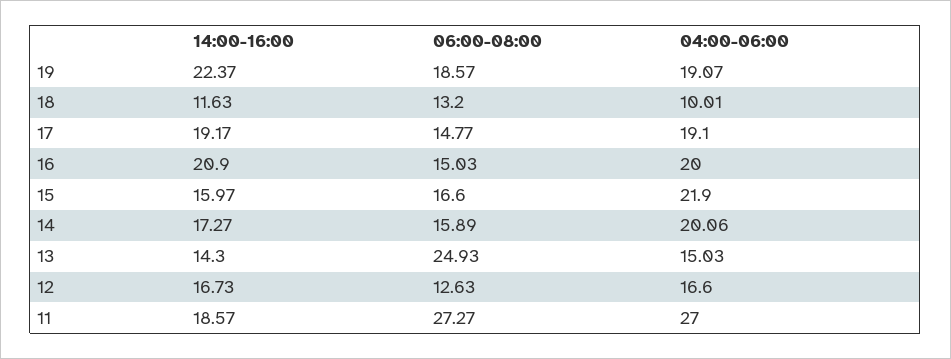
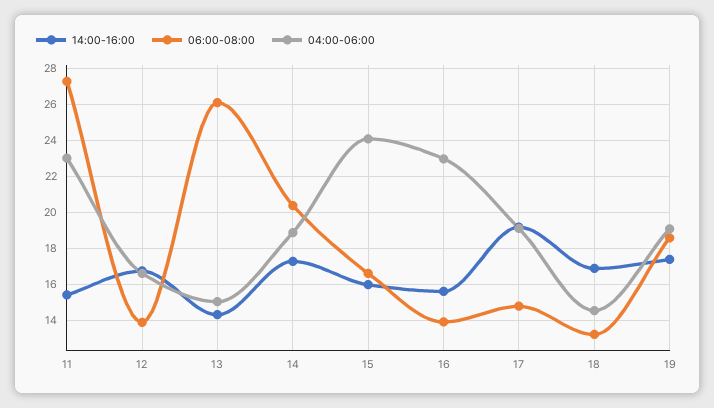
14:00-16:00, 19: 22.37 -> 17.5
14:00-16:00, 18: 11.63 -> 17
04:00-06:00, 18: 10.01 -> 14.5
14:00-16:00, 16: 20.9 -> 15.5
06:00-08:00, 16: 15.03 -> 14
04:00-06:00, 16: 20 -> 23
04:00-06:00, 15: 21.9 -> 24
06:00-08:00, 14: 15.89 -> 20.5
04:00-06:00, 14: 20.06 -> 19
06:00-08:00, 13: 24.93 -> 26
06:00-08:00, 12: 12.63 -> 14
14:00-16:00, 11: 18.57 -> 15.5
04:00-06:00, 11: 27 -> 23

